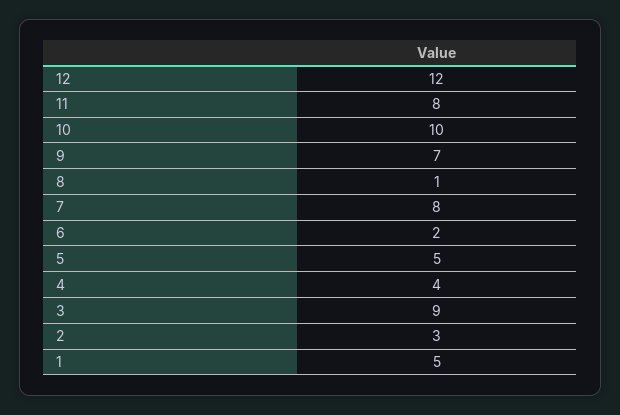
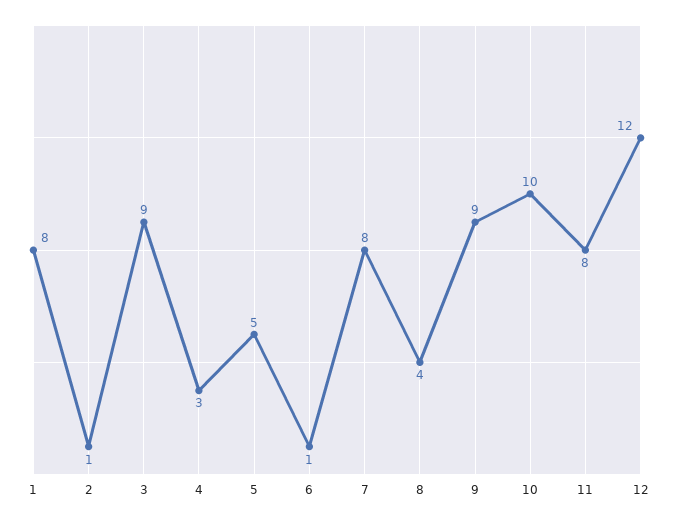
9: 7 -> 9
8: 1 -> 4
6: 2 -> 1
4: 4 -> 3
2: 3 -> 1
1: 5 -> 8

